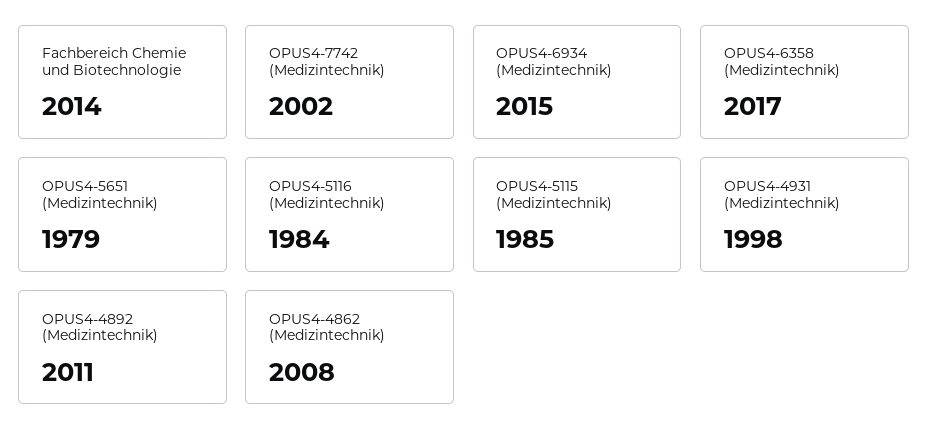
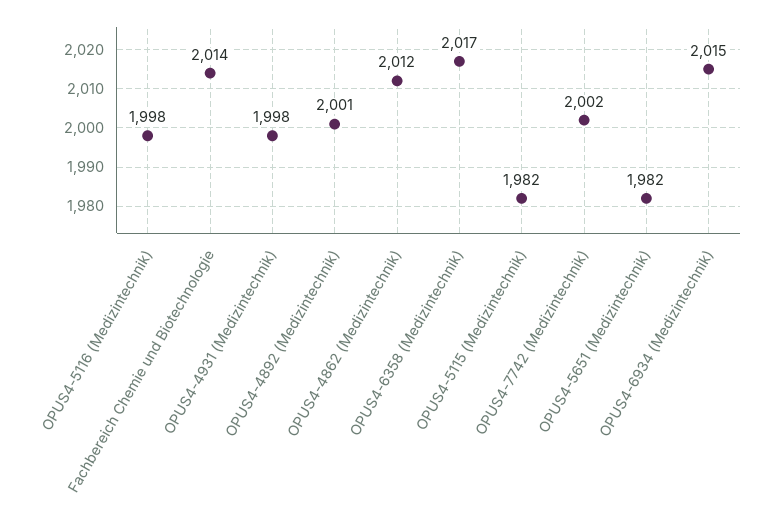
OPUS4-5651 (Medizintechnik): 1979 -> 1982
OPUS4-5116 (Medizintechnik): 1984 -> 1998
OPUS4-5115 (Medizintechnik): 1985 -> 1982
OPUS4-4892 (Medizintechnik): 2011 -> 2001
OPUS4-4862 (Medizintechnik): 2008 -> 2012

